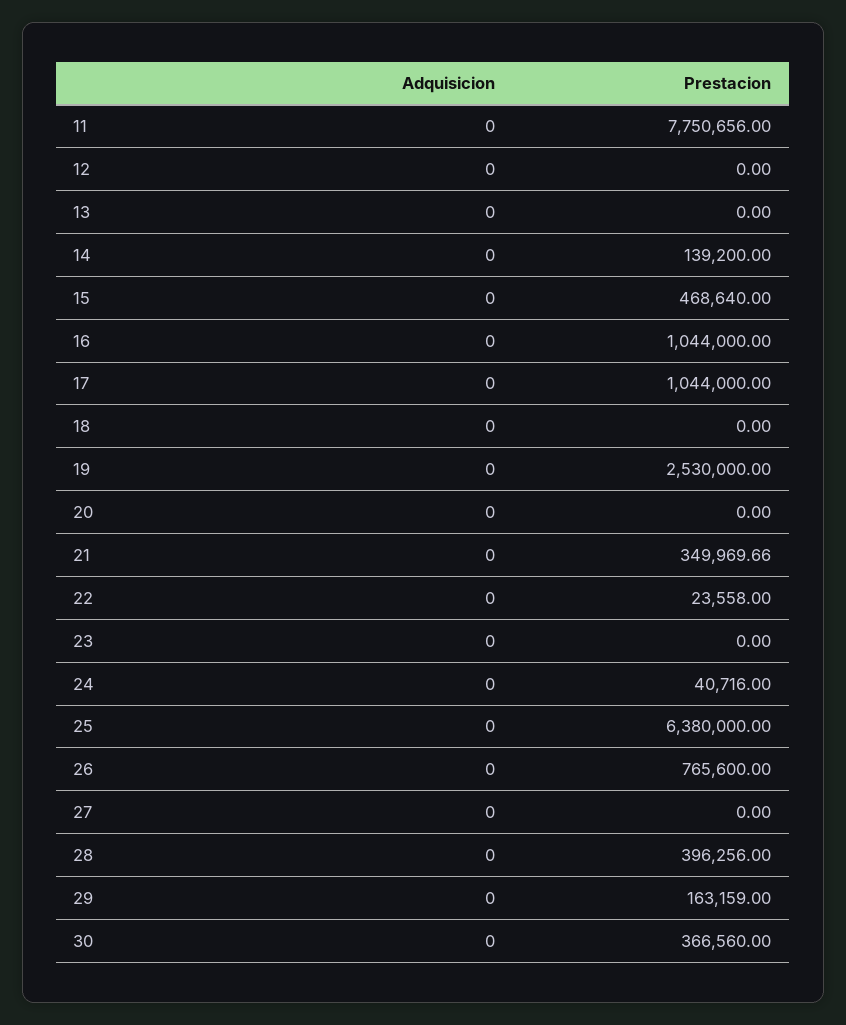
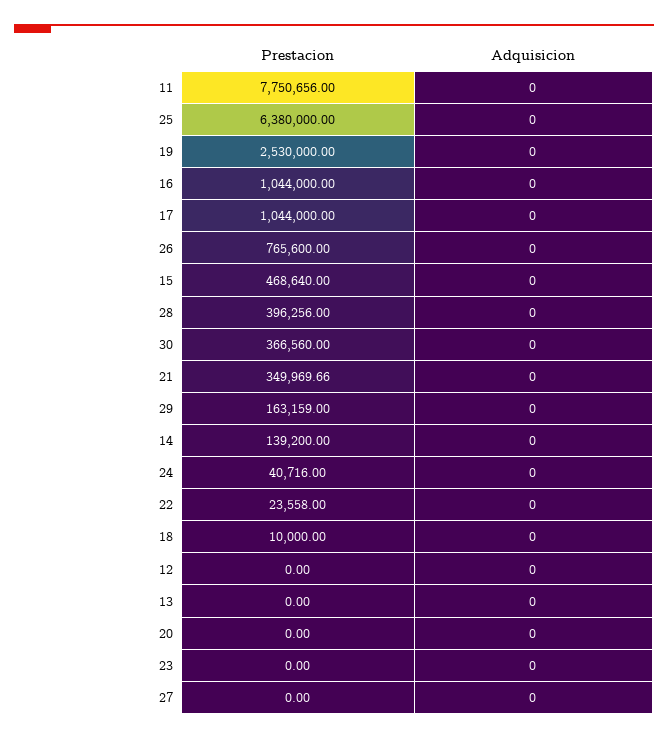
Prestacion, 18: 0 -> 10000

